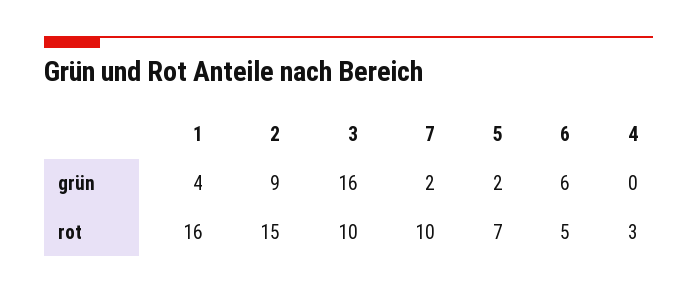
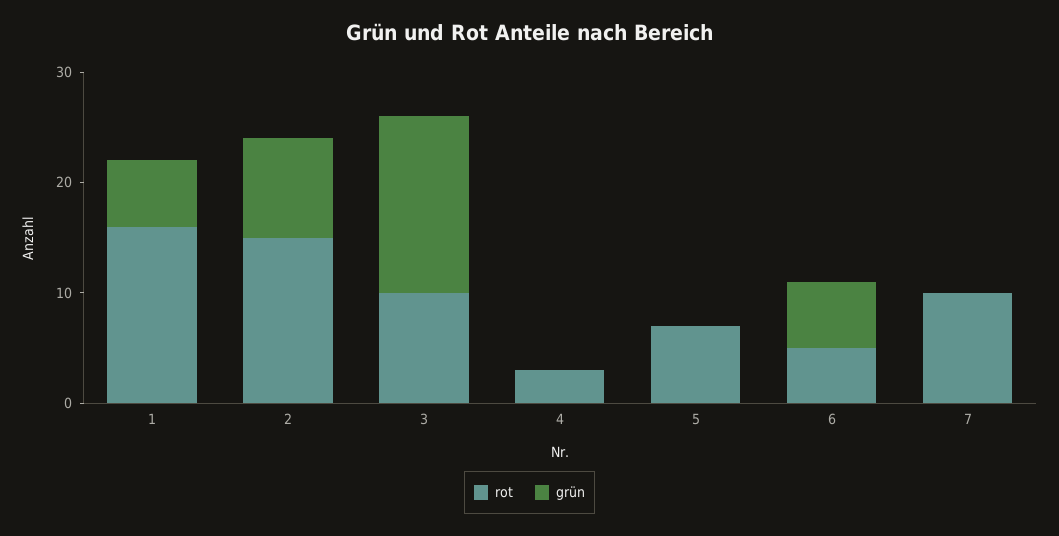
grün, 1: 4 -> 6
grün, 7: 2 -> 0
grün, 5: 2 -> 0

